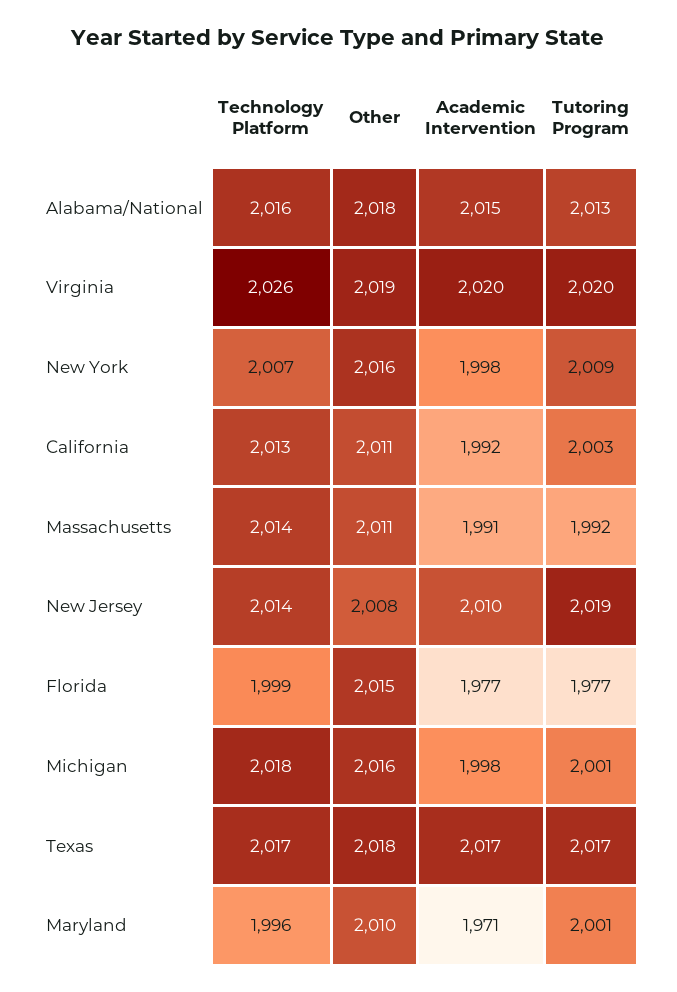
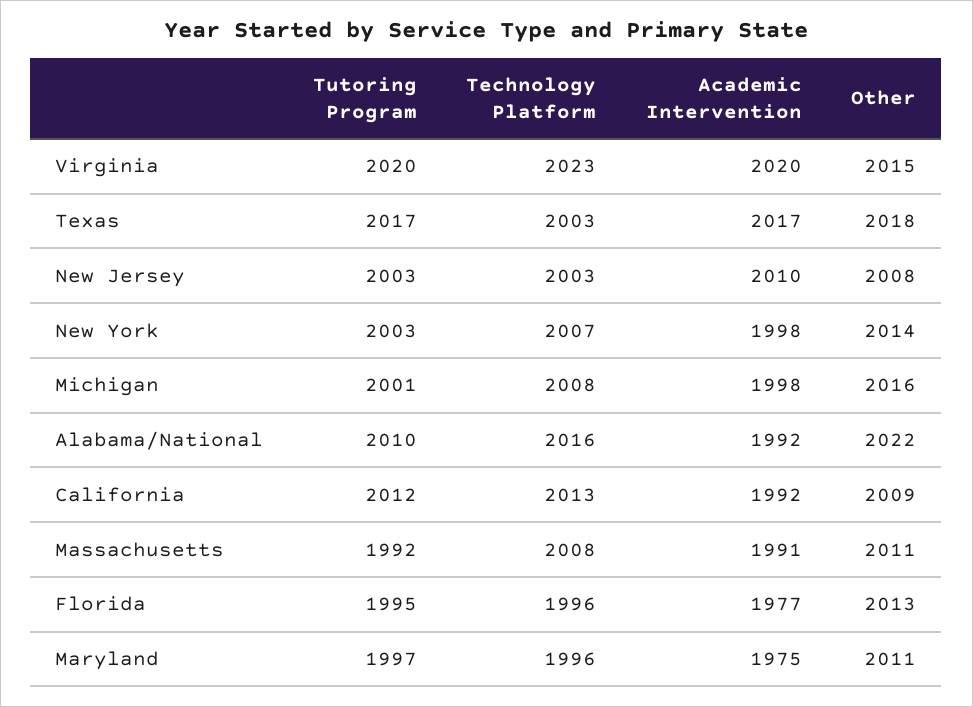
Other, Alabama/National: 2018 -> 2022
Academic Intervention, Alabama/National: 2015 -> 1992
Tutoring Program, Alabama/National: 2013 -> 2010
Technology Platform, Virginia: 2026 -> 2023
Other, Virginia: 2019 -> 2015
Other, New York: 2016 -> 2014
Tutoring Program, New York: 2009 -> 2003
Other, California: 2011 -> 2009
Tutoring Program, California: 2003 -> 2012
Technology Platform, Massachusetts: 2014 -> 2008
Technology Platform, New Jersey: 2014 -> 2003
Tutoring Program, New Jersey: 2019 -> 2003
Technology Platform, Florida: 1999 -> 1996
Other, Florida: 2015 -> 2013
Tutoring Program, Florida: 1977 -> 1995
Technology Platform, Michigan: 2018 -> 2008
Technology Platform, Texas: 2017 -> 2003
Other, Maryland: 2010 -> 2011
Academic Intervention, Maryland: 1971 -> 1975
Tutoring Program, Maryland: 2001 -> 1997

